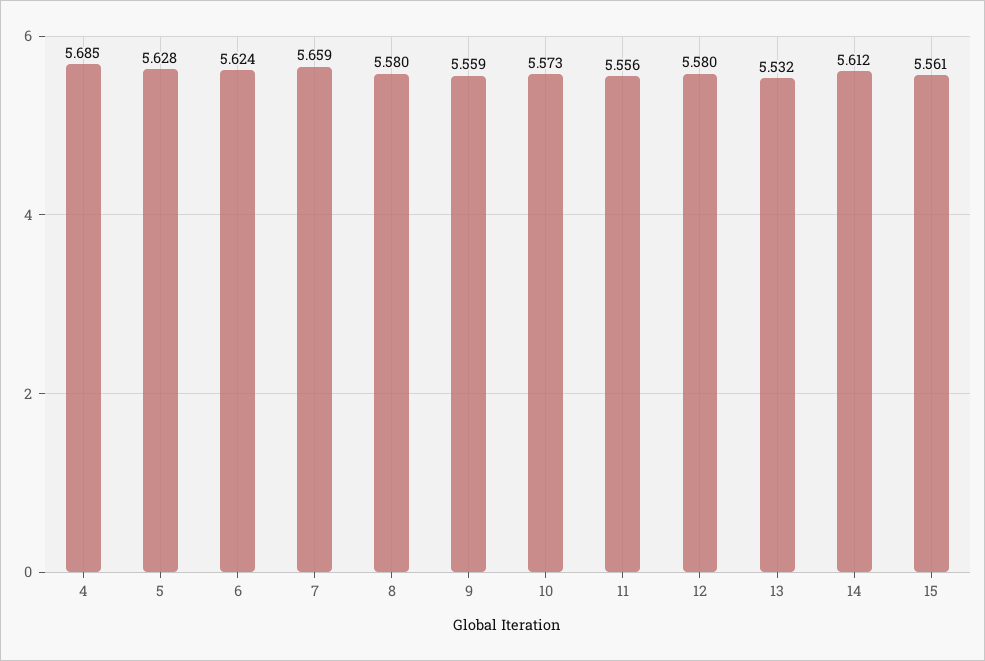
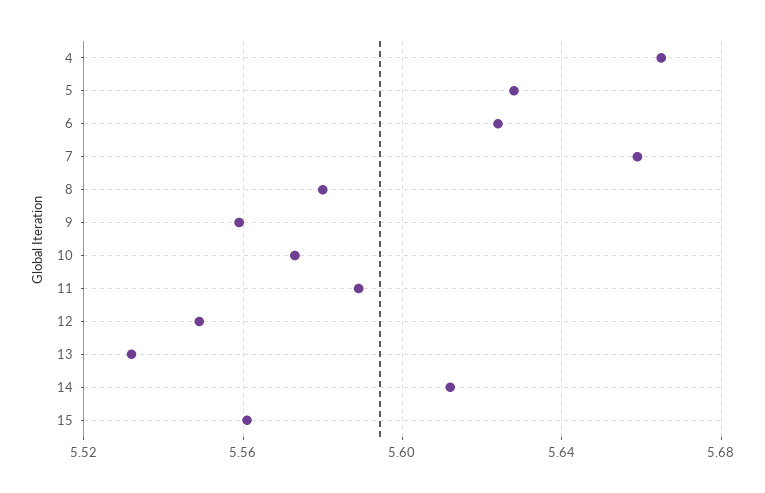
4: 5.685 -> 5.665
11: 5.556 -> 5.59
12: 5.58 -> 5.55

